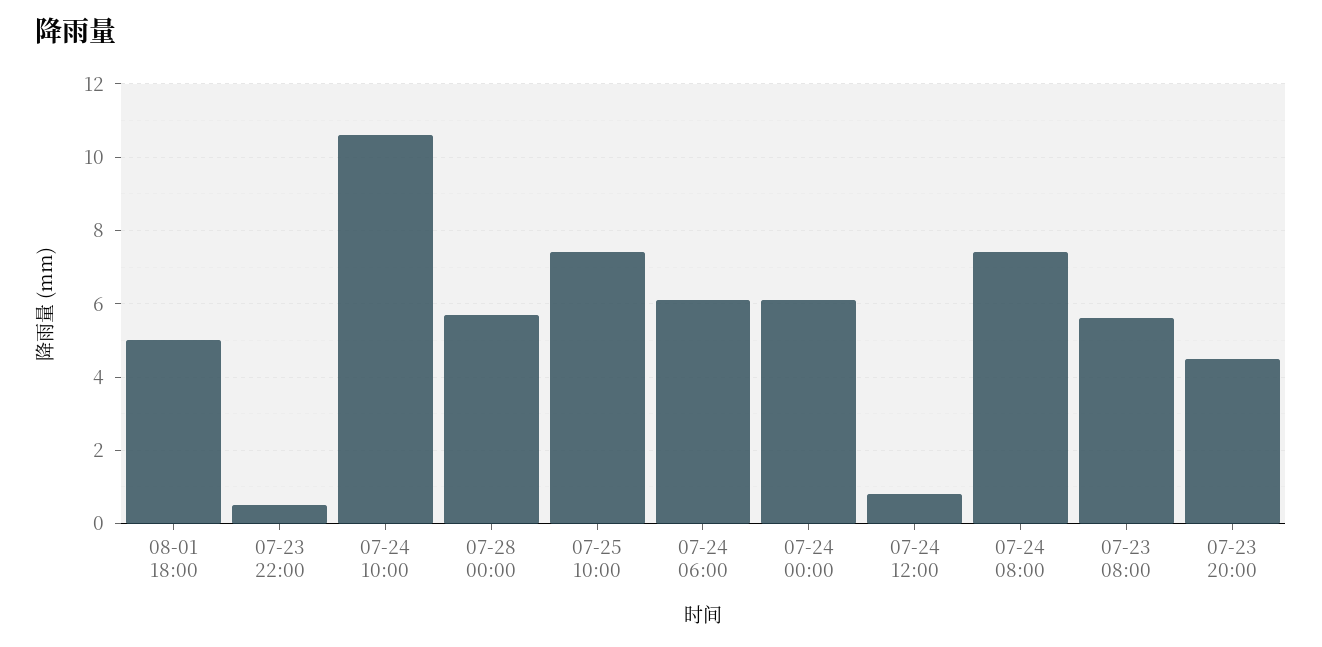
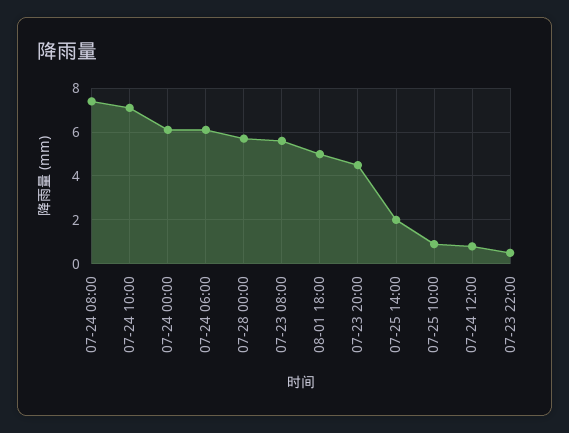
07-24 10:00: 10.5 -> 7
07-25 10:00: 7.5 -> 1
07-25 14:00: none -> 2

